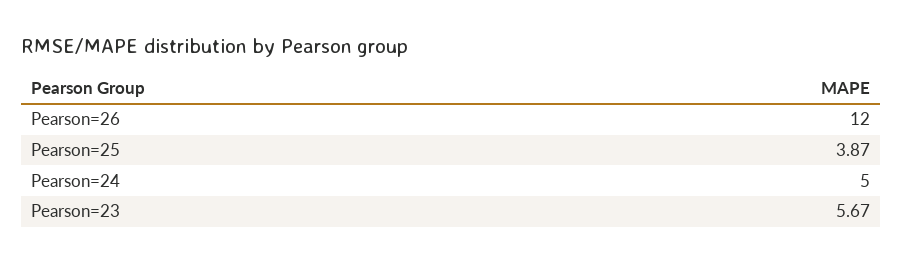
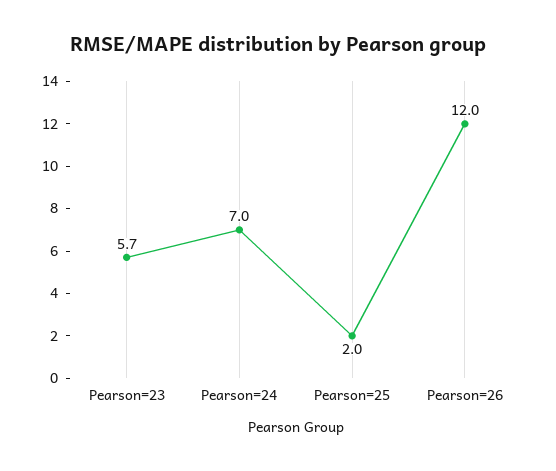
Pearson=25: 3.87 -> 2
Pearson=24: 5 -> 7

